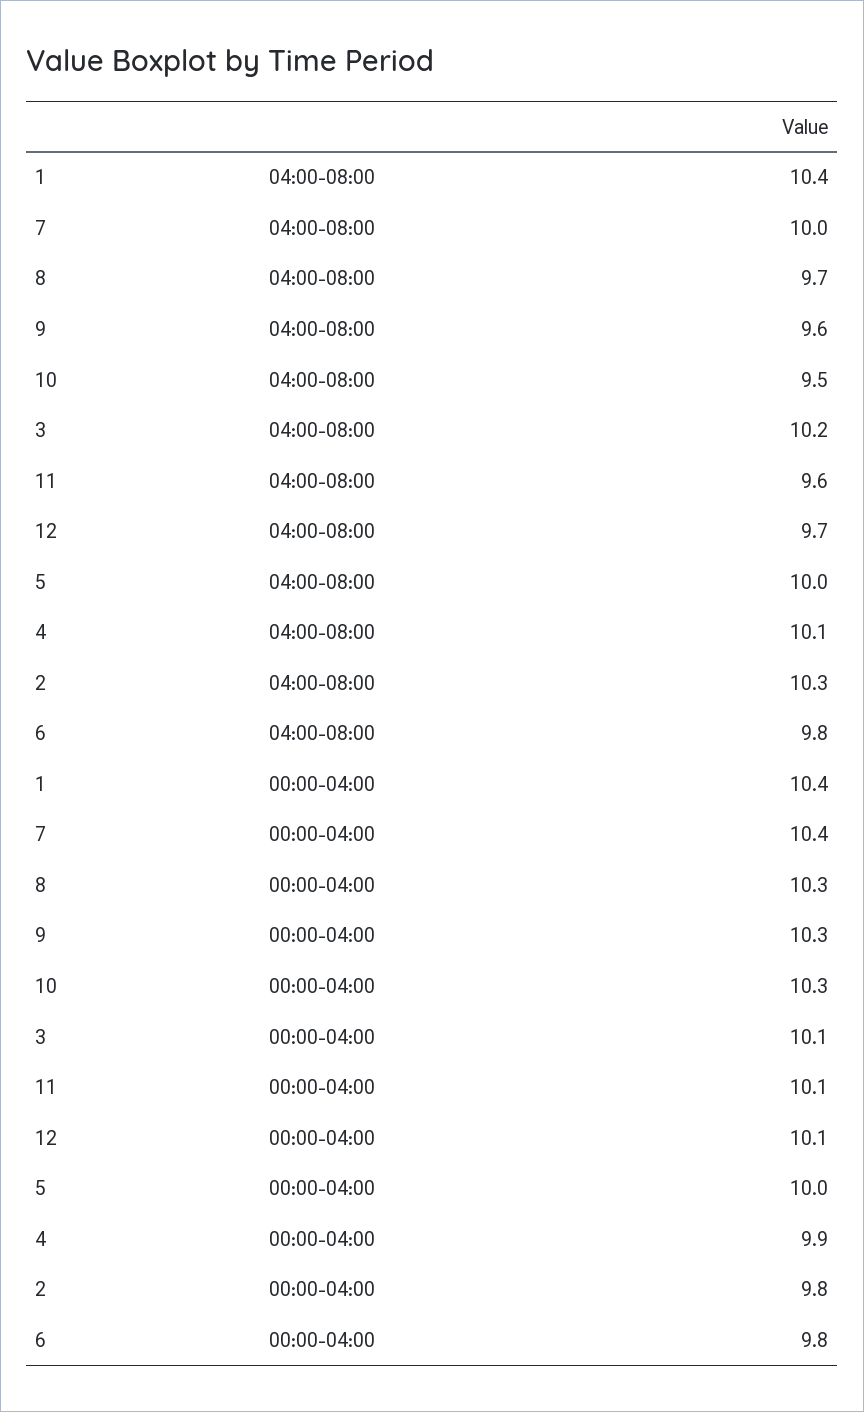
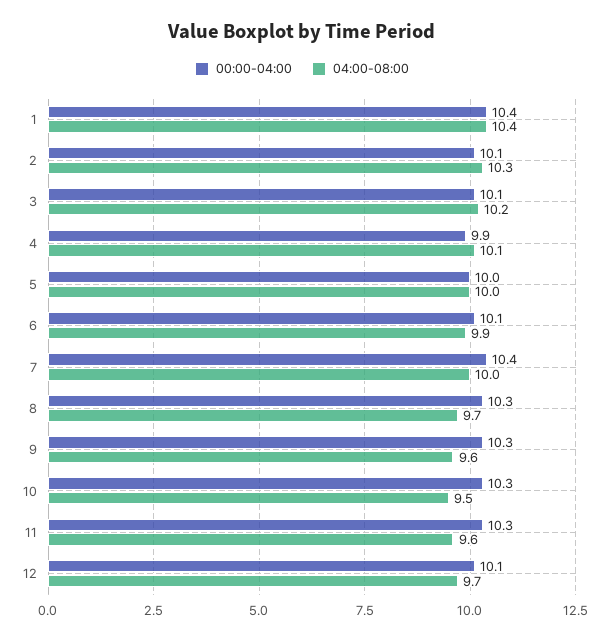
04:00-08:00, 6: 9.8 -> 9.9
00:00-04:00, 11: 10.1 -> 10.3
00:00-04:00, 2: 9.8 -> 10.1
00:00-04:00, 6: 9.8 -> 10.1

